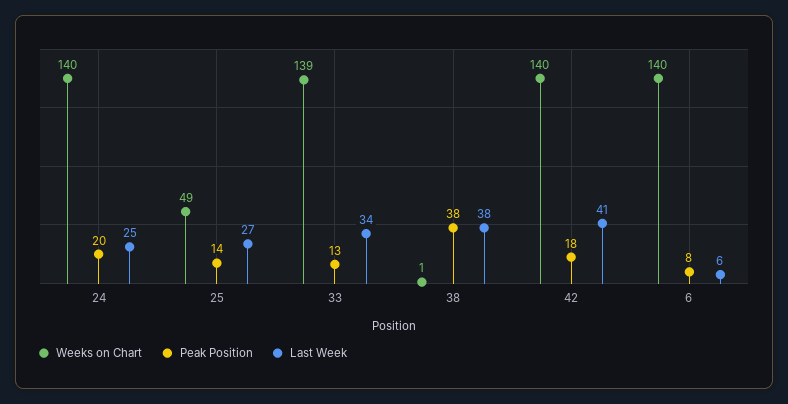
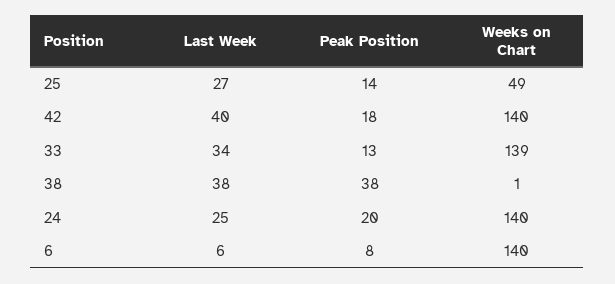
Last Week, 42: 41 -> 40

